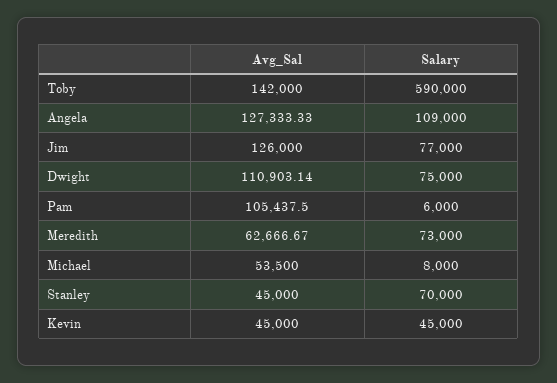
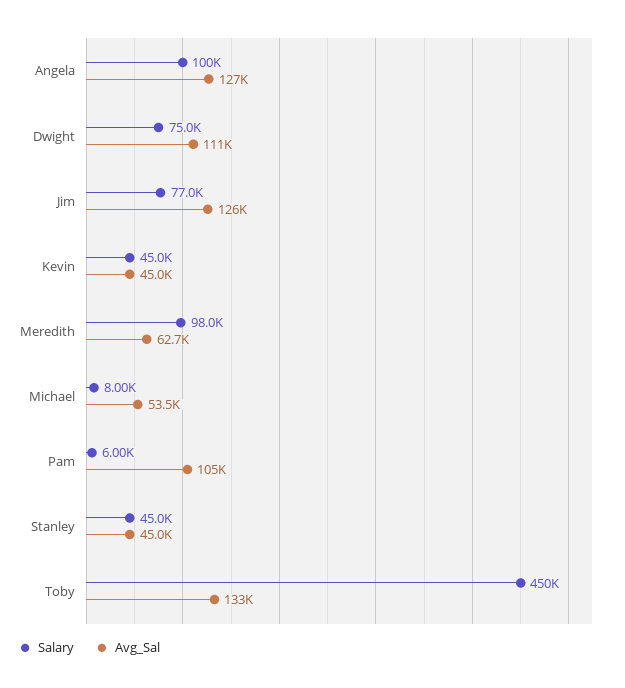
Avg_Sal, Toby: 142000 -> 133000
Salary, Toby: 590000 -> 450000
Salary, Angela: 109000 -> 100000
Salary, Meredith: 73000 -> 98000
Salary, Stanley: 70000 -> 45000

